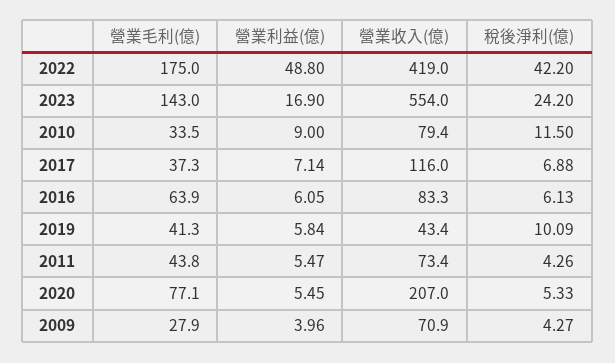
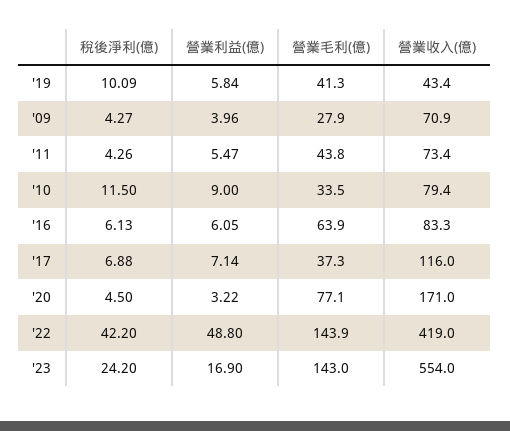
營業毛利(億), 2022: 175 -> 143.9
營業利益(億), 2020: 5.45 -> 3.22
營業收入(億), 2020: 207 -> 171
稅後淨利(億), 2020: 5.33 -> 4.5

